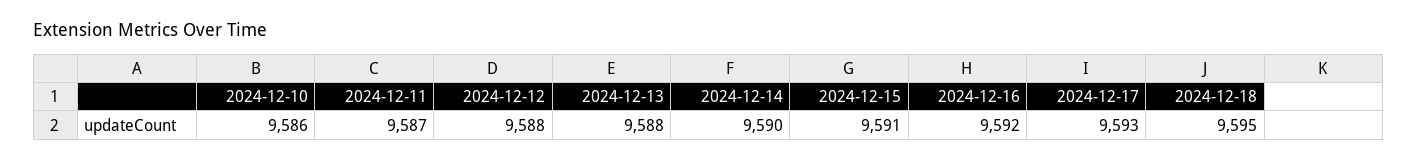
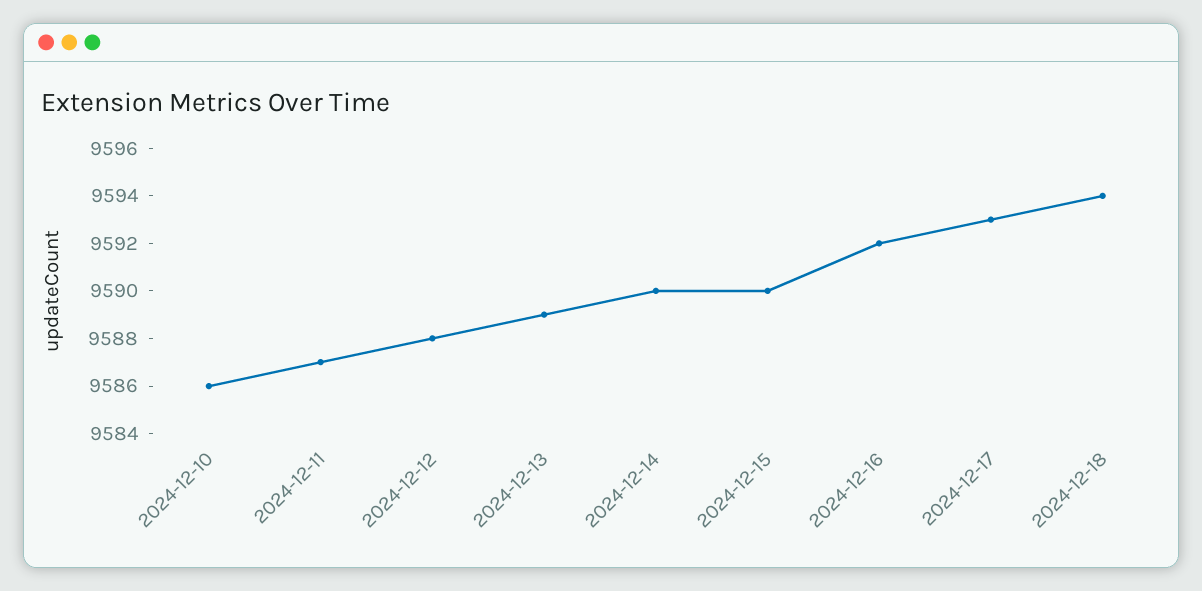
2024-12-13: 9588 -> 9589
2024-12-15: 9591 -> 9590
2024-12-18: 9595 -> 9594

